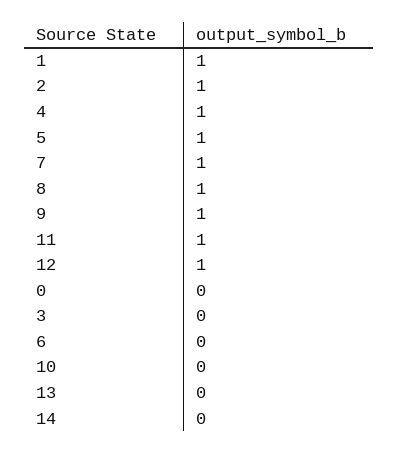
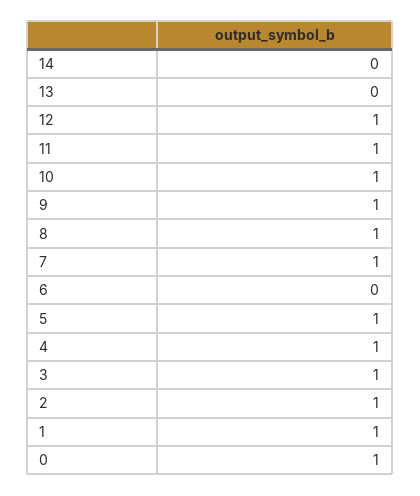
0: 0 -> 1
3: 0 -> 1
10: 0 -> 1

